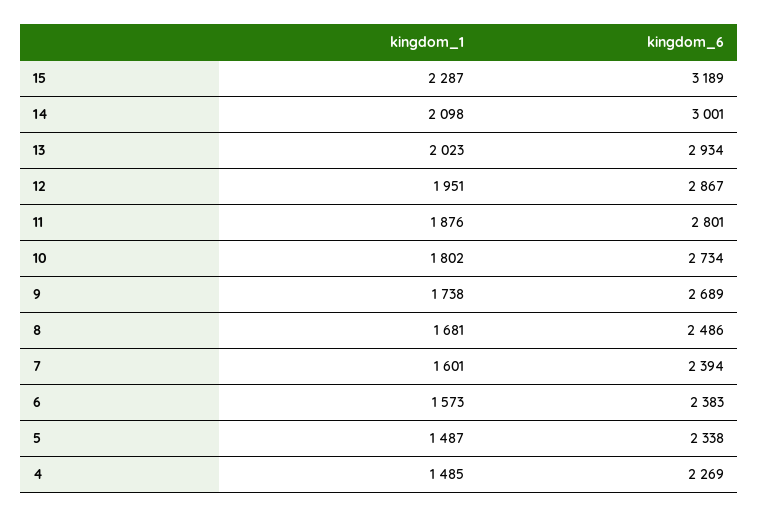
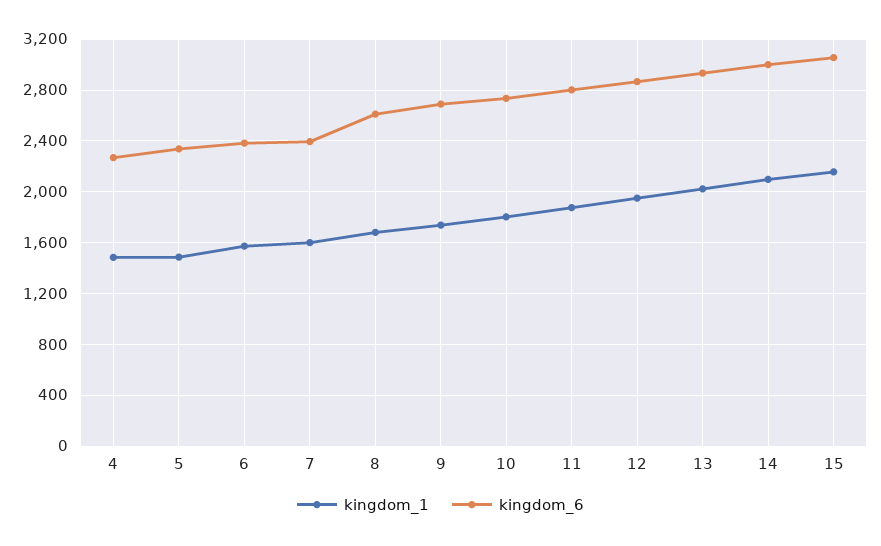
kingdom_1, 15: 2287 -> 2150
kingdom_6, 15: 3189 -> 3050
kingdom_6, 8: 2486 -> 2600

